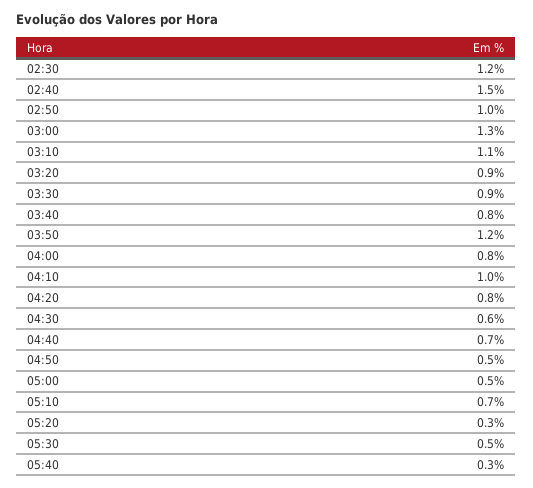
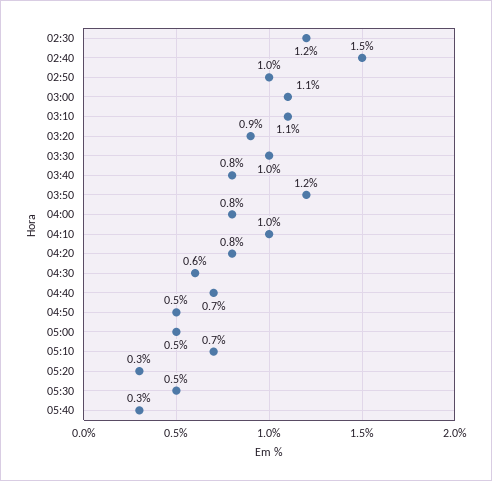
03:00: 1.3 -> 1.1
03:30: 0.9 -> 1

